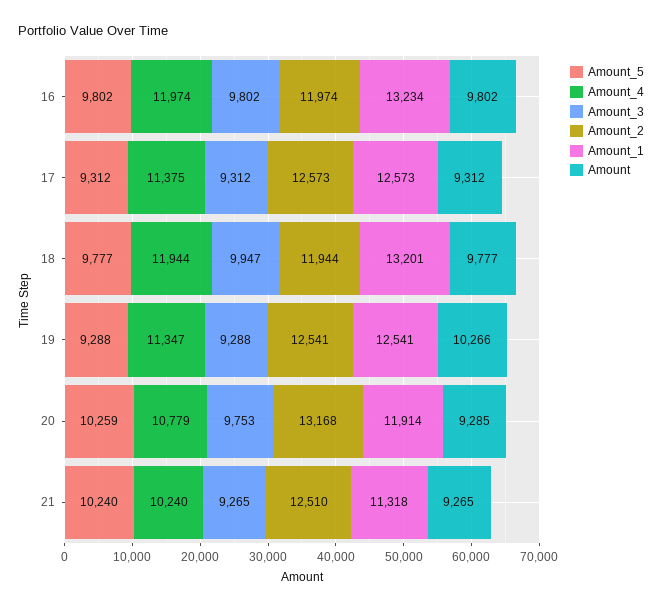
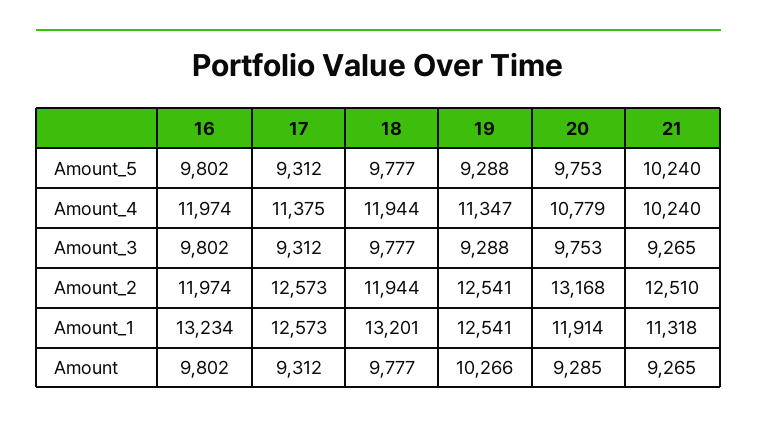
Amount_3, 18: 9947 -> 9777
Amount_5, 20: 10259 -> 9753

